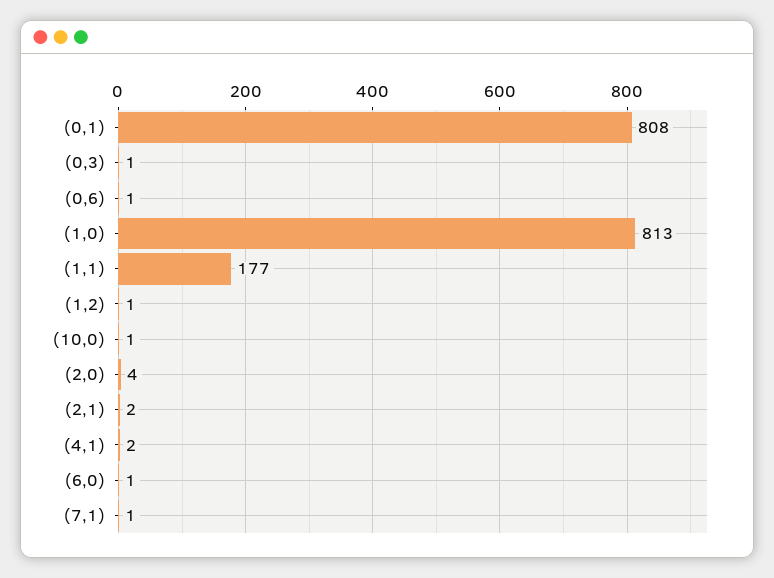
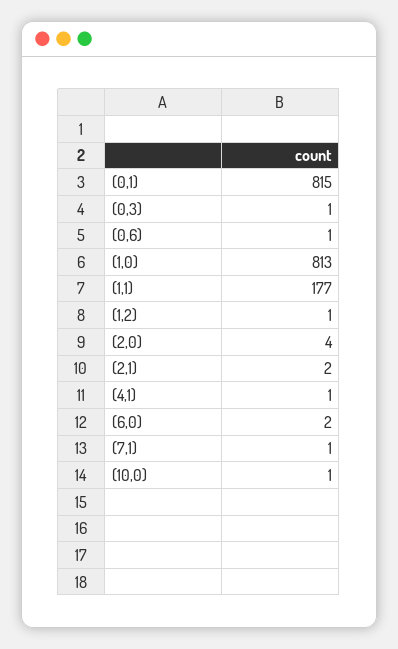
(0,1): 808 -> 815
(4,1): 2 -> 1
(6,0): 1 -> 2

